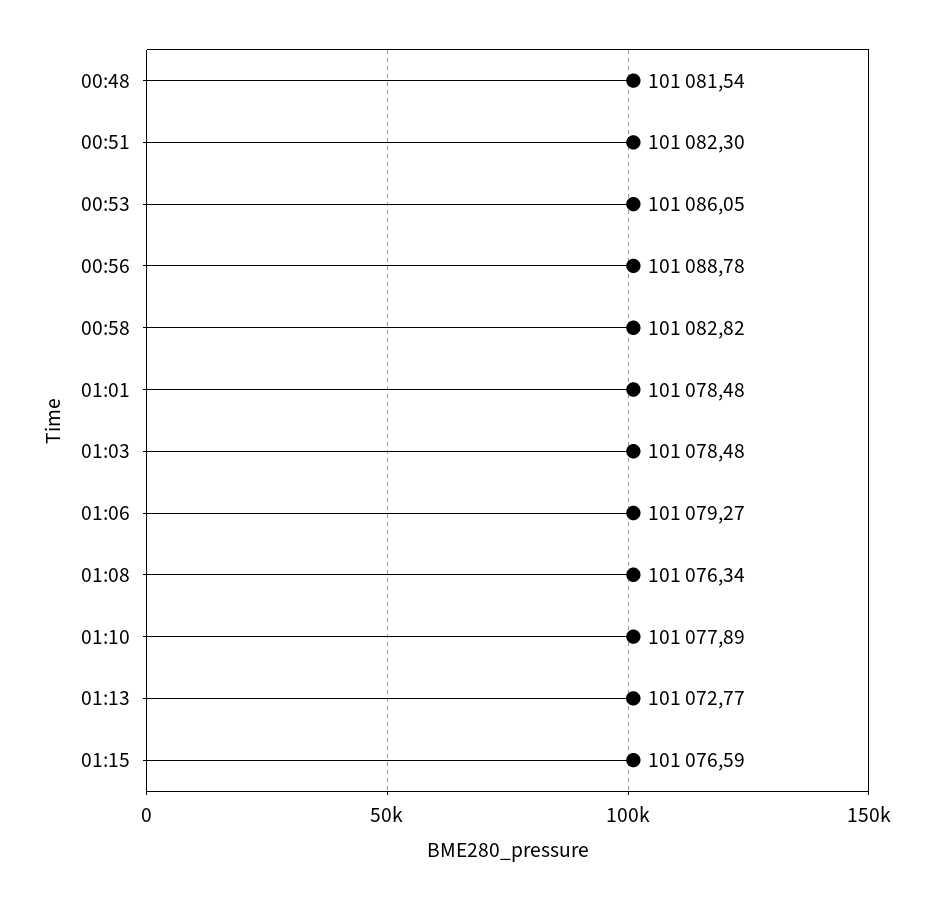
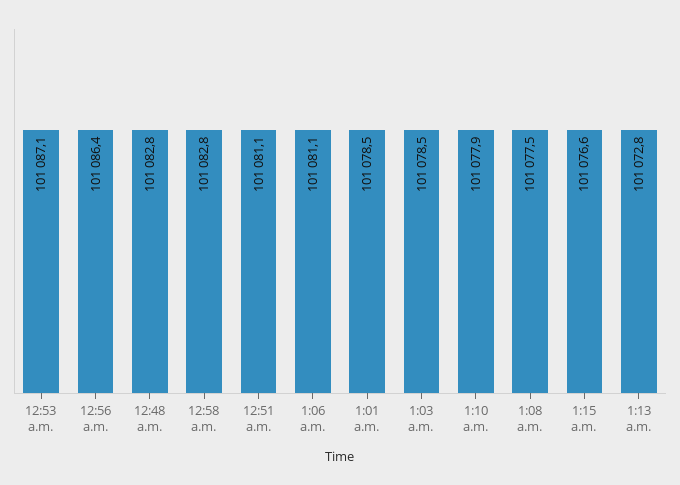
00:48: 101081.54 -> 101082.8
00:51: 101082.3 -> 101081.1
00:53: 101086.05 -> 101087.1
00:56: 101088.78 -> 101086.4
01:06: 101079.27 -> 101081.1
01:08: 101076.34 -> 101077.5

